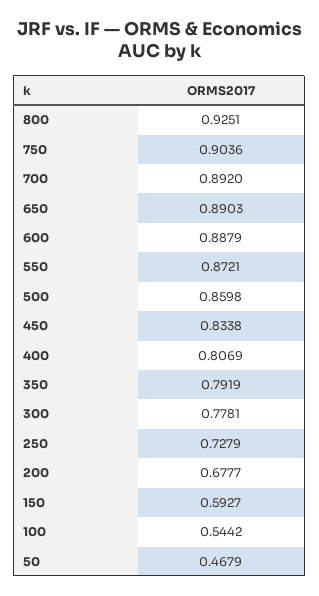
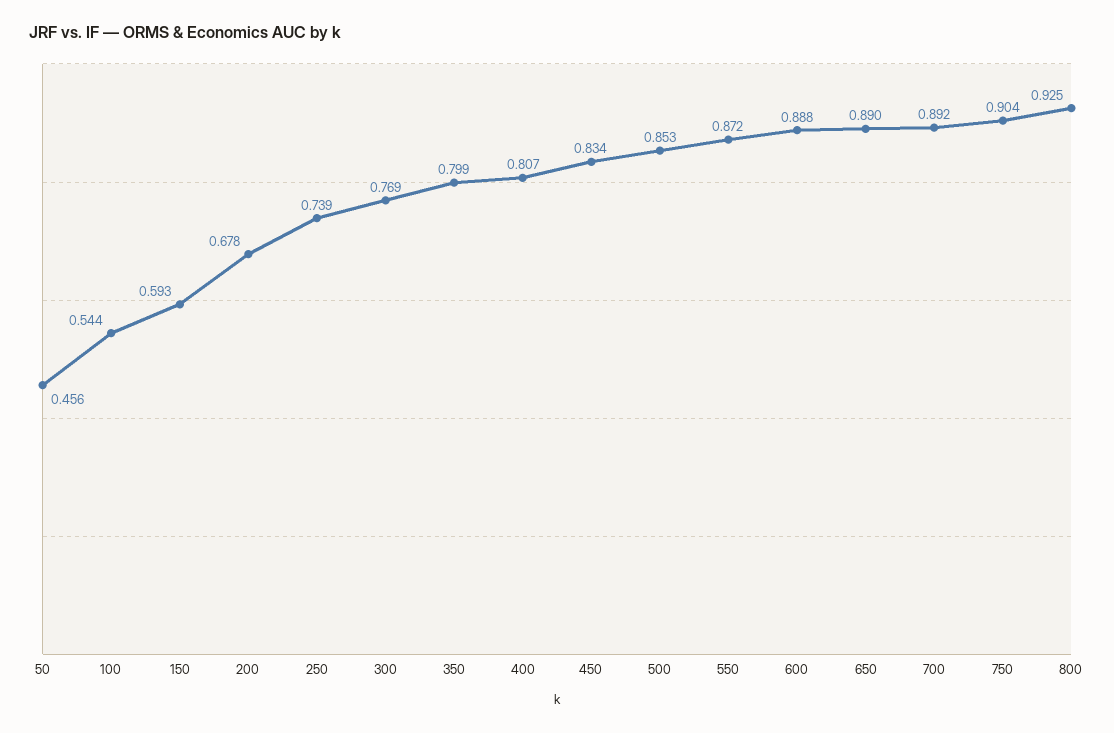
500: 0.8598 -> 0.853
350: 0.7919 -> 0.799
300: 0.7781 -> 0.769
250: 0.7279 -> 0.739
50: 0.4679 -> 0.456

